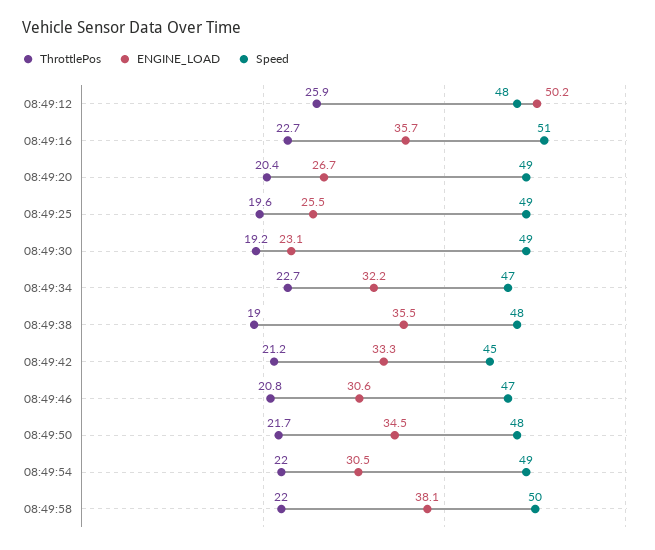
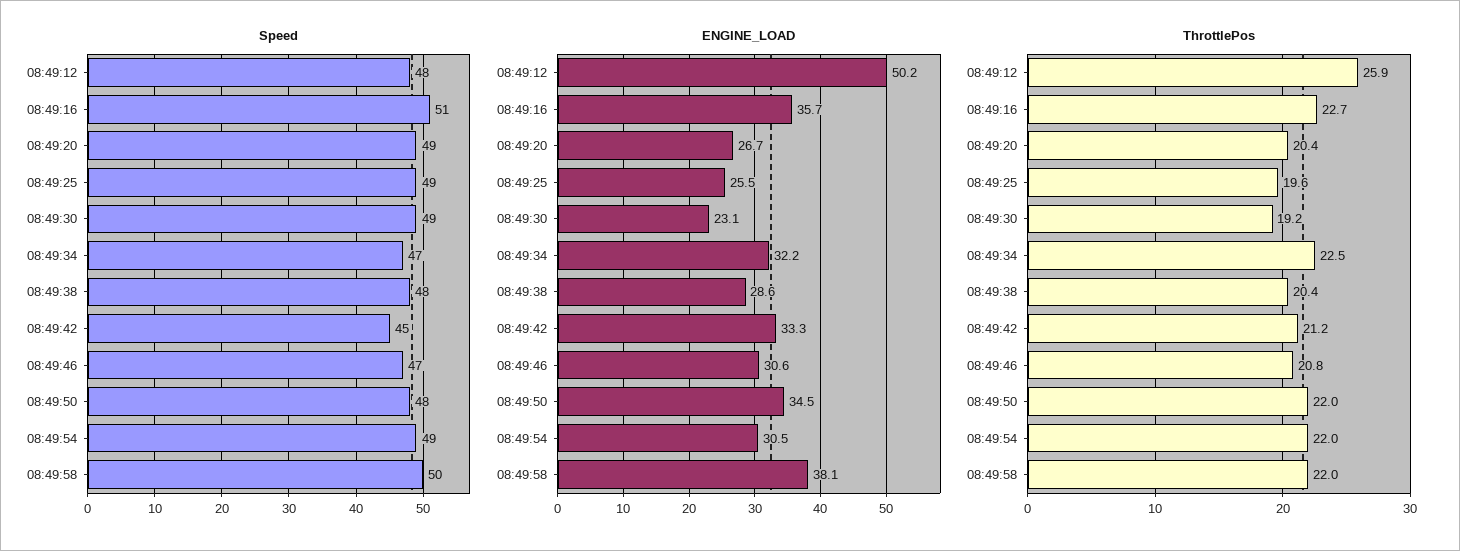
ThrottlePos, 08:49:34: 22.7 -> 22.5
ThrottlePos, 08:49:38: 19 -> 20.4
ENGINE_LOAD, 08:49:38: 35.5 -> 28.6
ThrottlePos, 08:49:50: 21.7 -> 22

